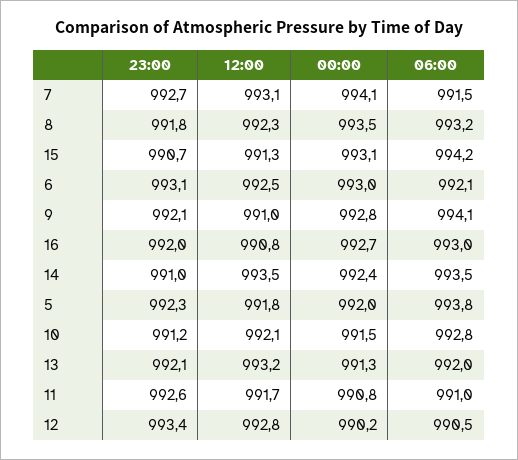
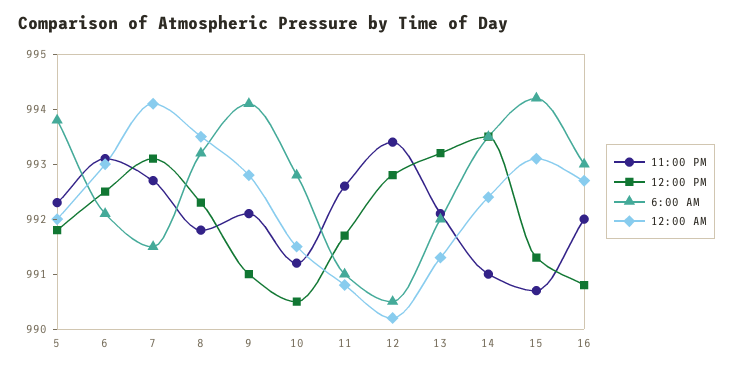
12:00, 10: 992.1 -> 990.5

